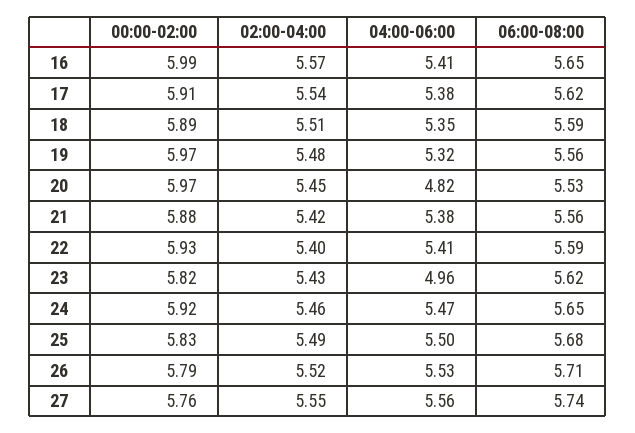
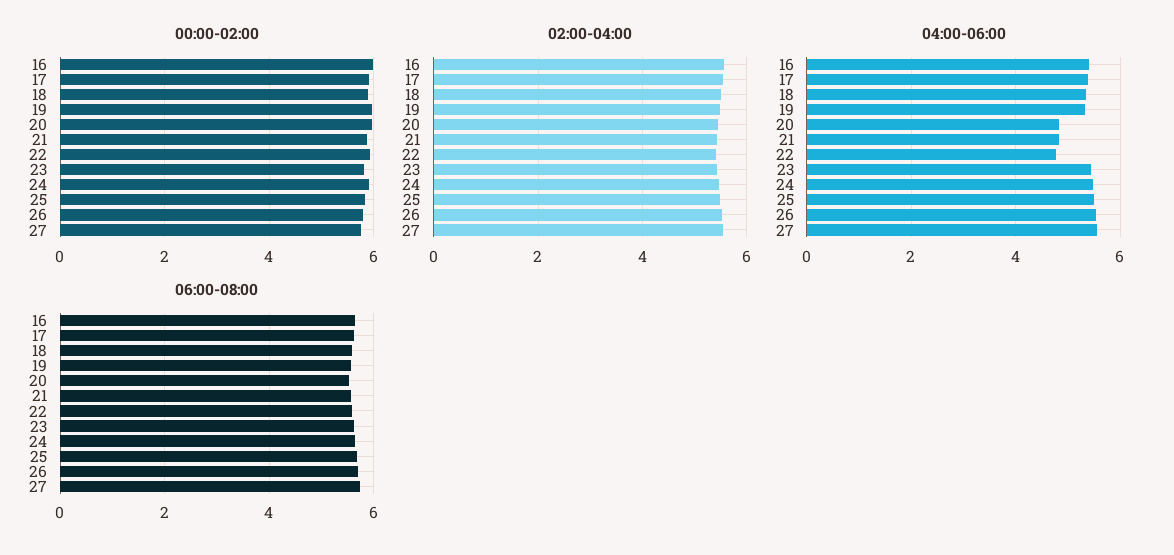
04:00-06:00, 21: 5.38 -> 4.8
04:00-06:00, 22: 5.41 -> 4.8
04:00-06:00, 23: 4.96 -> 5.4

